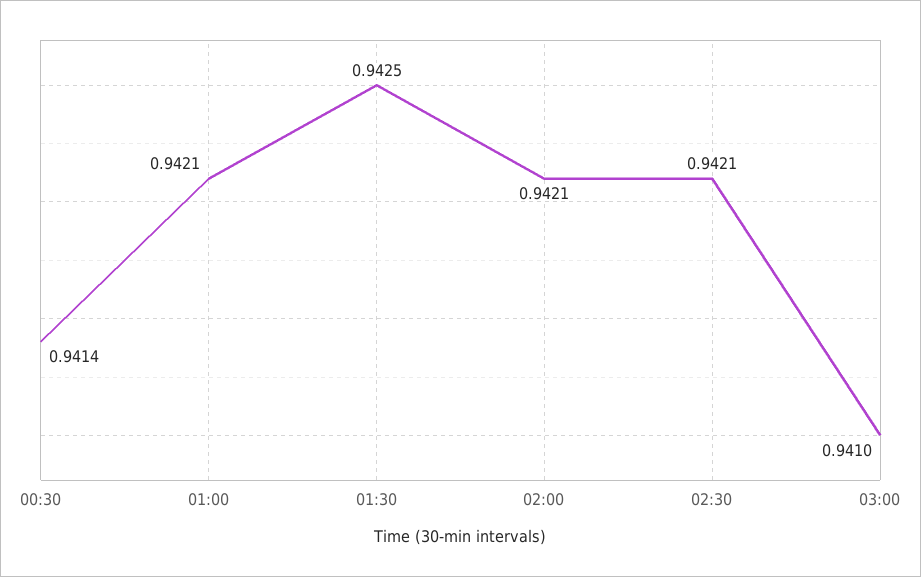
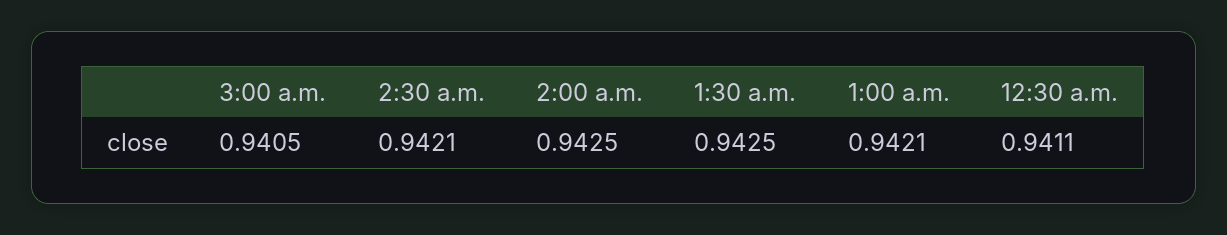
00:30: 0.9414 -> 0.9411
02:00: 0.9421 -> 0.9425
03:00: 0.941 -> 0.9405

